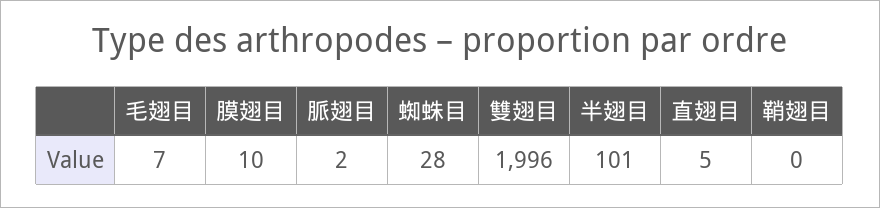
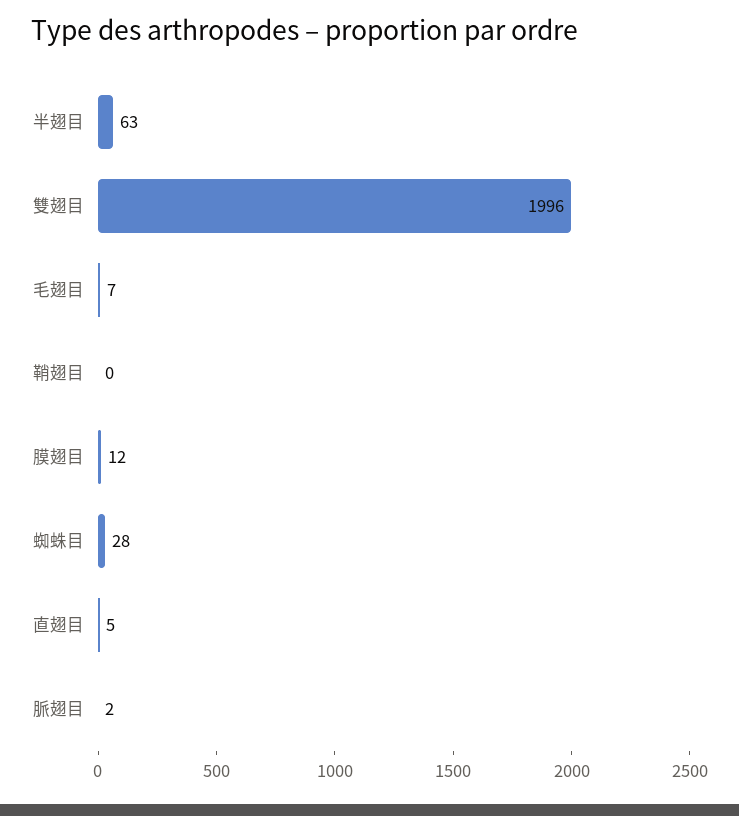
膜翅目: 10 -> 12
半翅目: 101 -> 63

